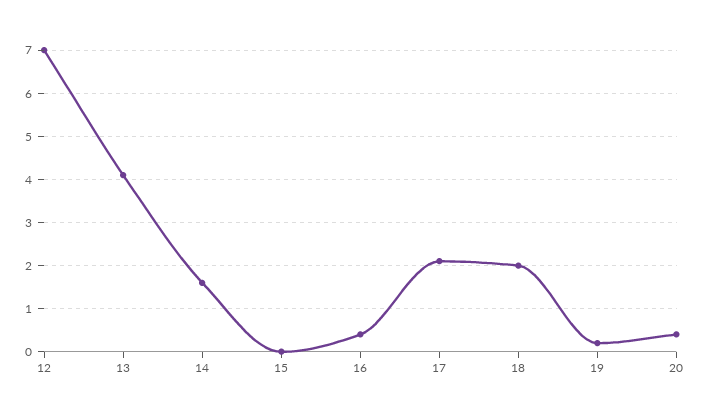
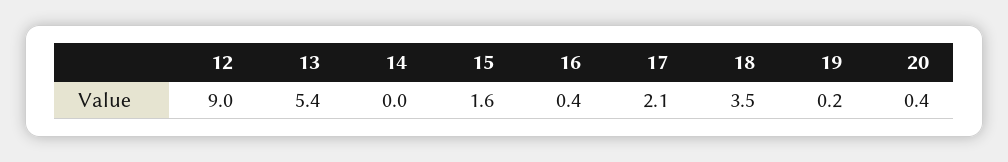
12: 7 -> 9
13: 4 -> 5.4
14: 1.5 -> 0
15: 0 -> 1.6
18: 2 -> 3.5

